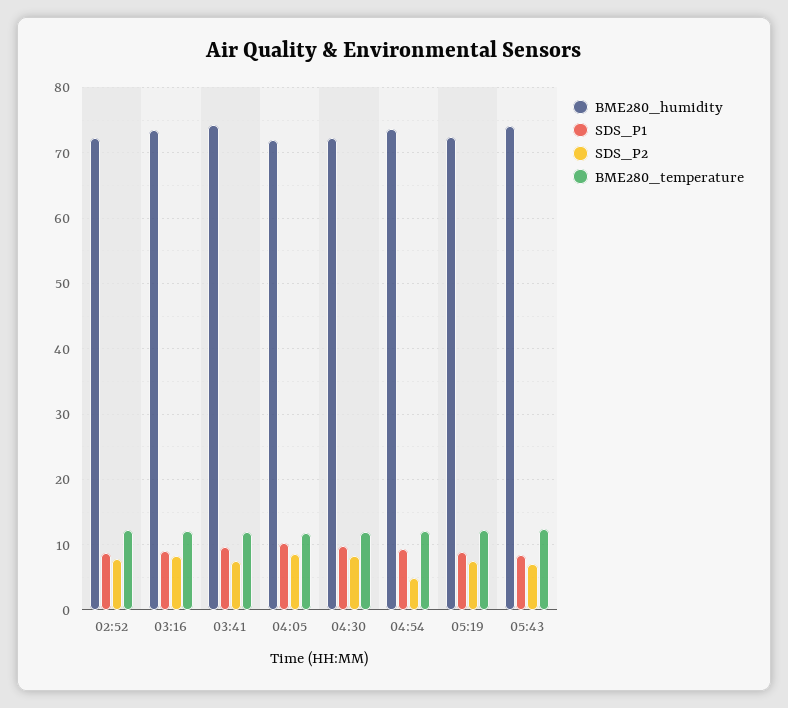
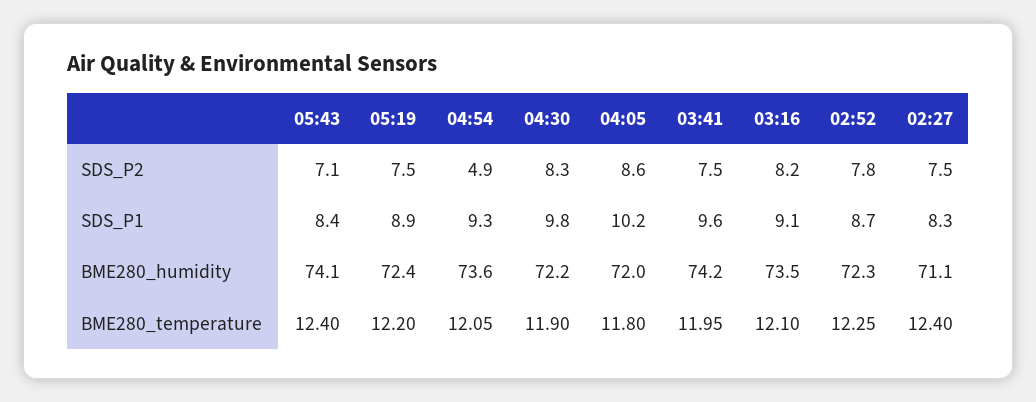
SDS_P2, 02:27: none -> 7.5
SDS_P1, 02:27: none -> 8.3
BME280_humidity, 02:27: none -> 71.1
BME280_temperature, 02:27: none -> 12.4

